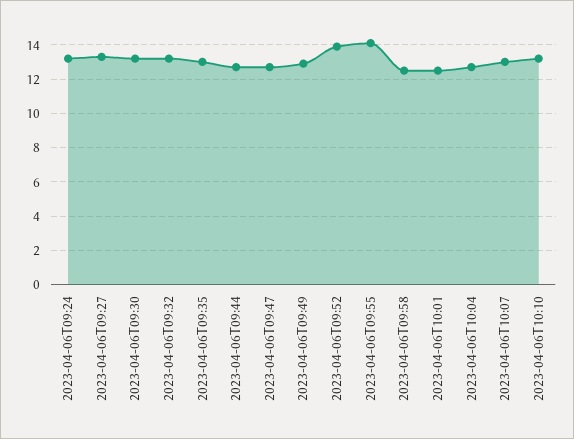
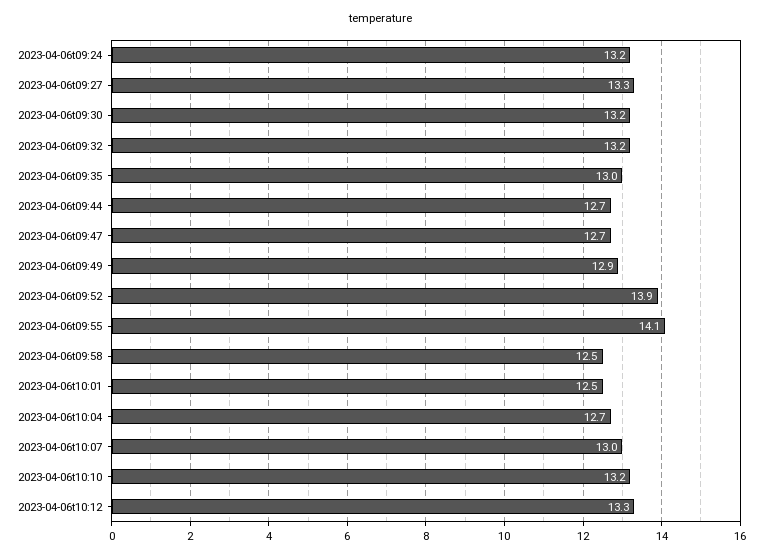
2023-04-06t10:12: none -> 13.3

